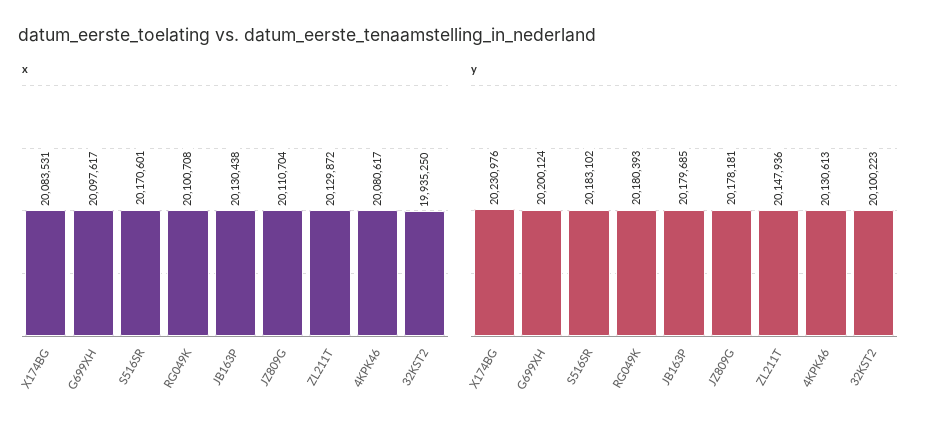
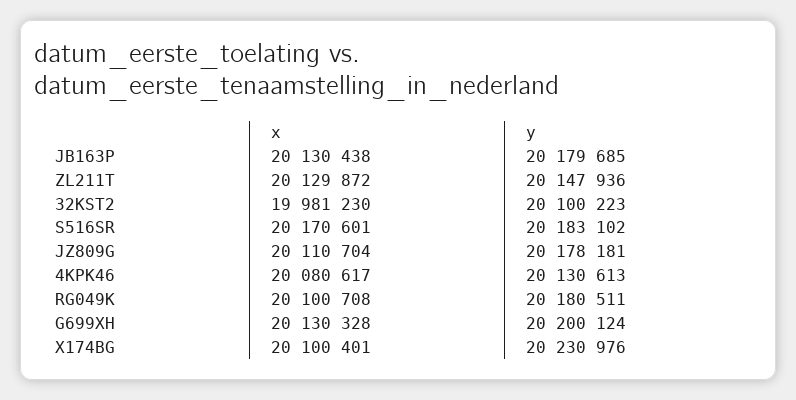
x, X174BG: 20083531 -> 20100401
x, G699XH: 20097617 -> 20130328
x, 32KST2: 19935250 -> 19981230
y, RG049K: 20180393 -> 20180511

